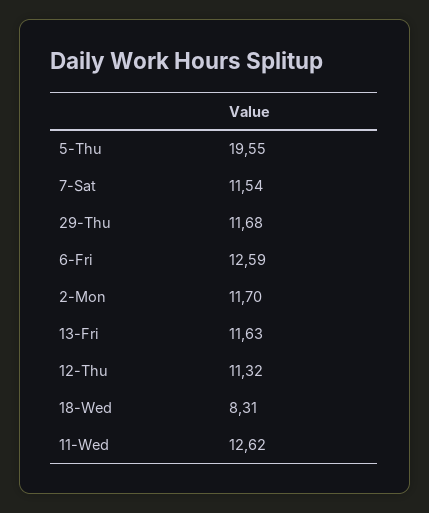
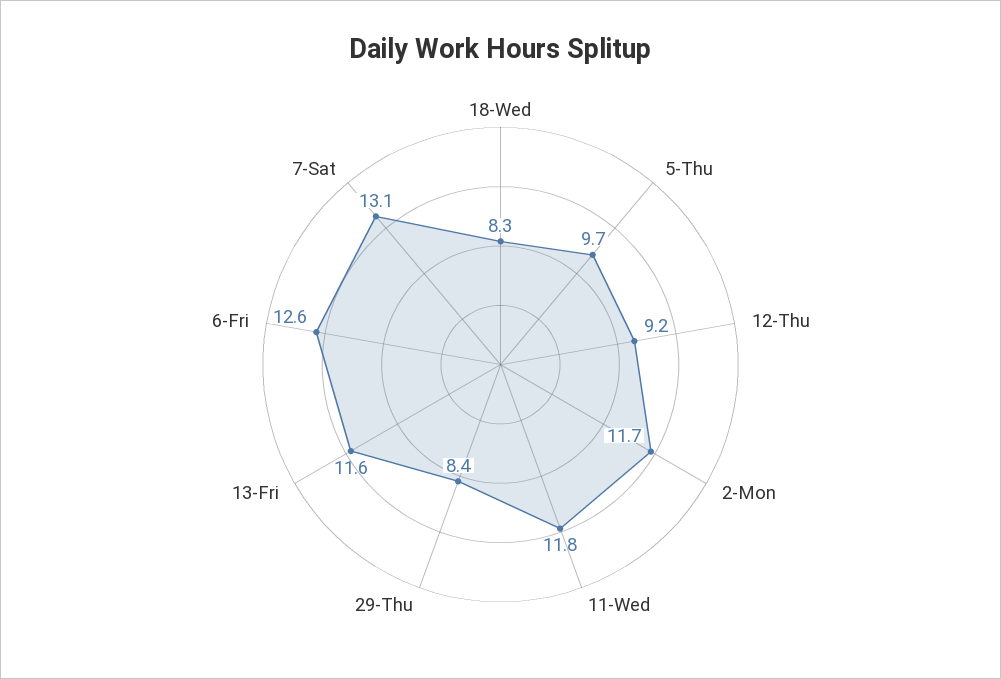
5-Thu: 19.55 -> 9.7
7-Sat: 11.54 -> 13.1
29-Thu: 11.68 -> 8.4
12-Thu: 11.32 -> 9.2
11-Wed: 12.62 -> 11.8

